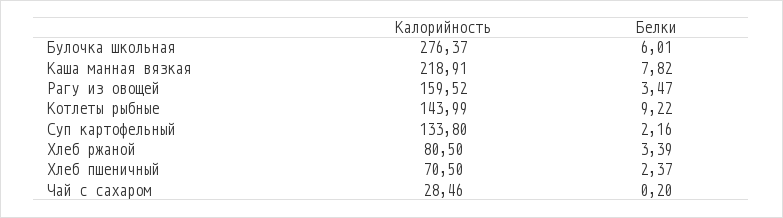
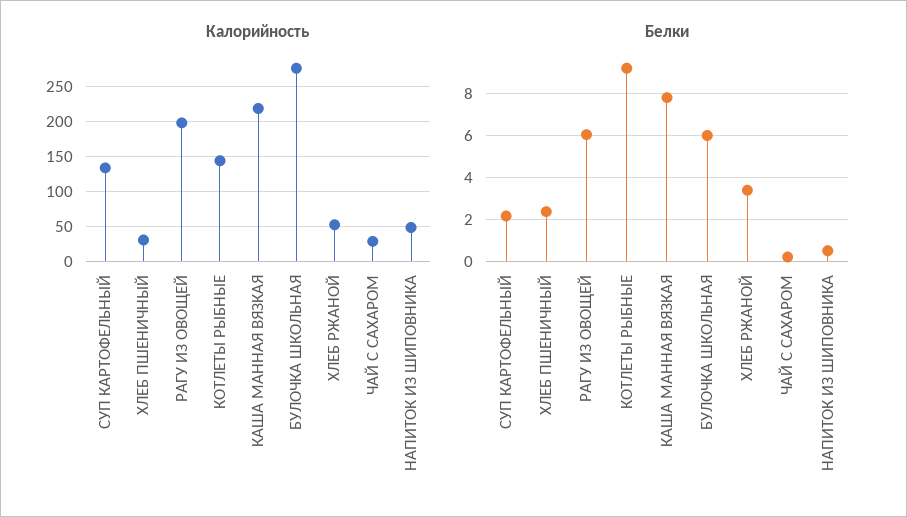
Калорийность, Рагу из овощей: 159.52 -> 200
Белки, Рагу из овощей: 3.47 -> 6
Калорийность, Хлеб ржаной: 80.5 -> 50
Калорийность, Хлеб пшеничный: 70.5 -> 30
Калорийность, НАПИТОК ИЗ ШИПОВНИКА: none -> 50
Белки, НАПИТОК ИЗ ШИПОВНИКА: none -> 0.5

